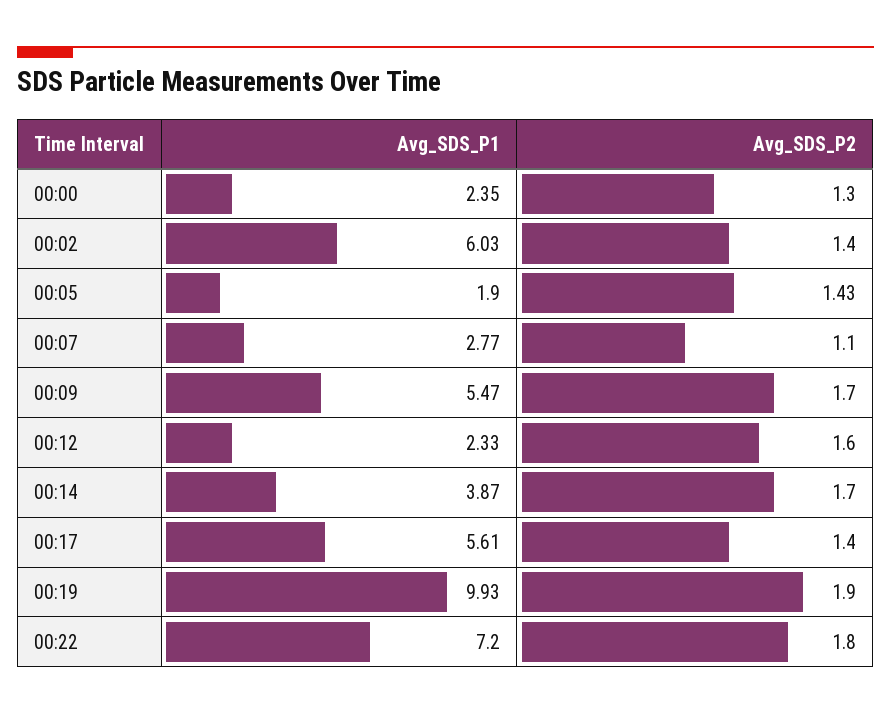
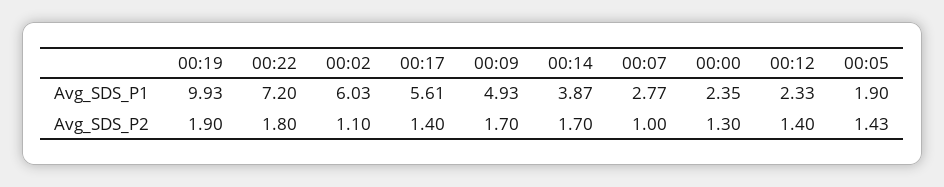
Avg_SDS_P2, 00:02: 1.4 -> 1.1
Avg_SDS_P2, 00:07: 1.1 -> 1
Avg_SDS_P1, 00:09: 5.47 -> 4.93
Avg_SDS_P2, 00:12: 1.6 -> 1.4

